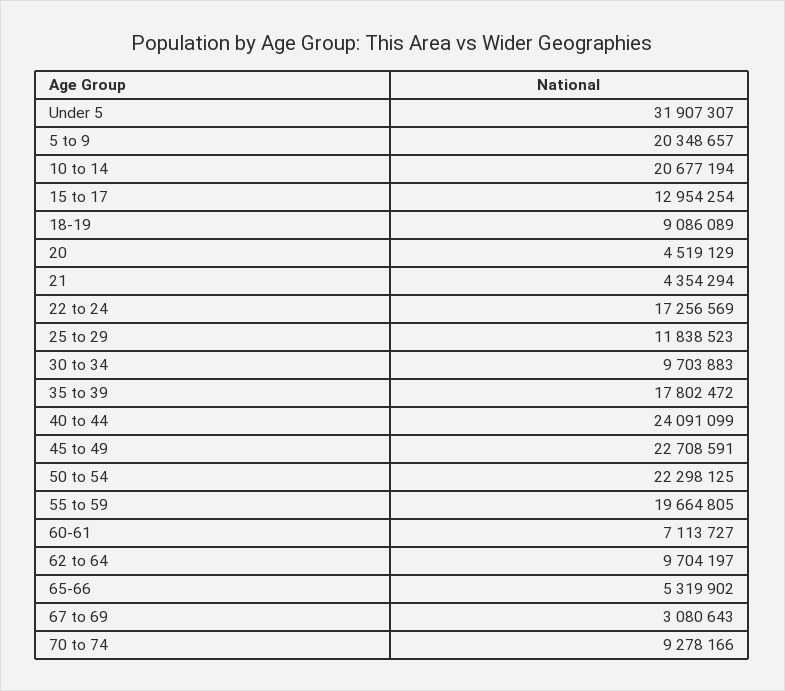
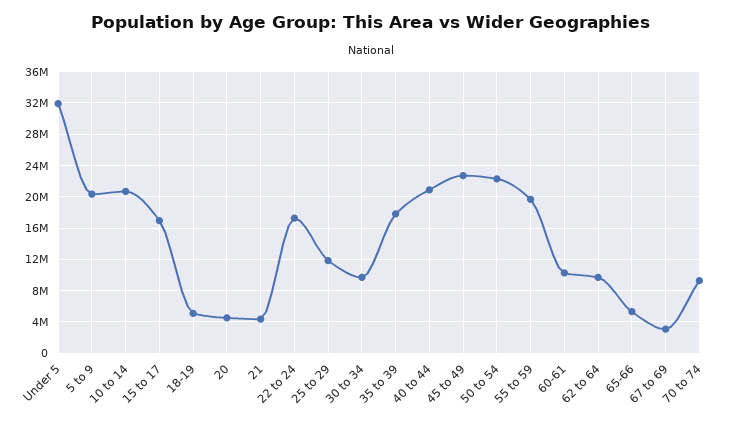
15 to 17: 12954254 -> 17000000
18-19: 9086089 -> 5000000
40 to 44: 24091099 -> 21000000
60-61: 7113727 -> 10000000

